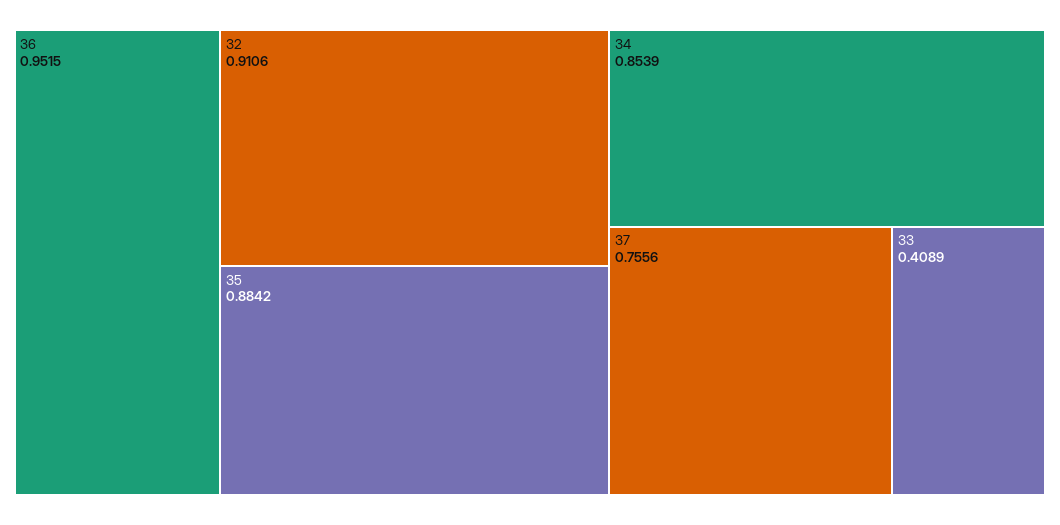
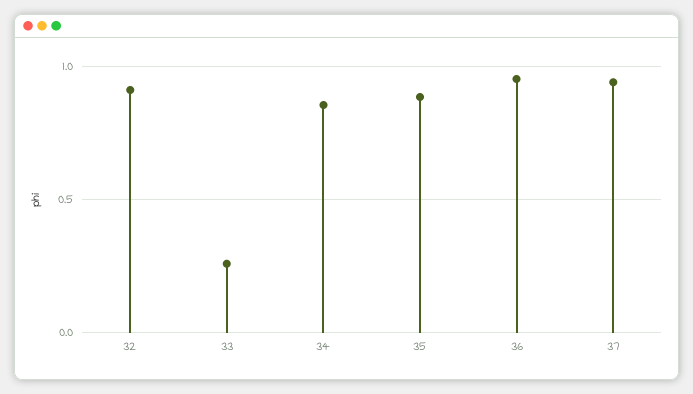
37: 0.7556 -> 0.95
33: 0.4089 -> 0.25

